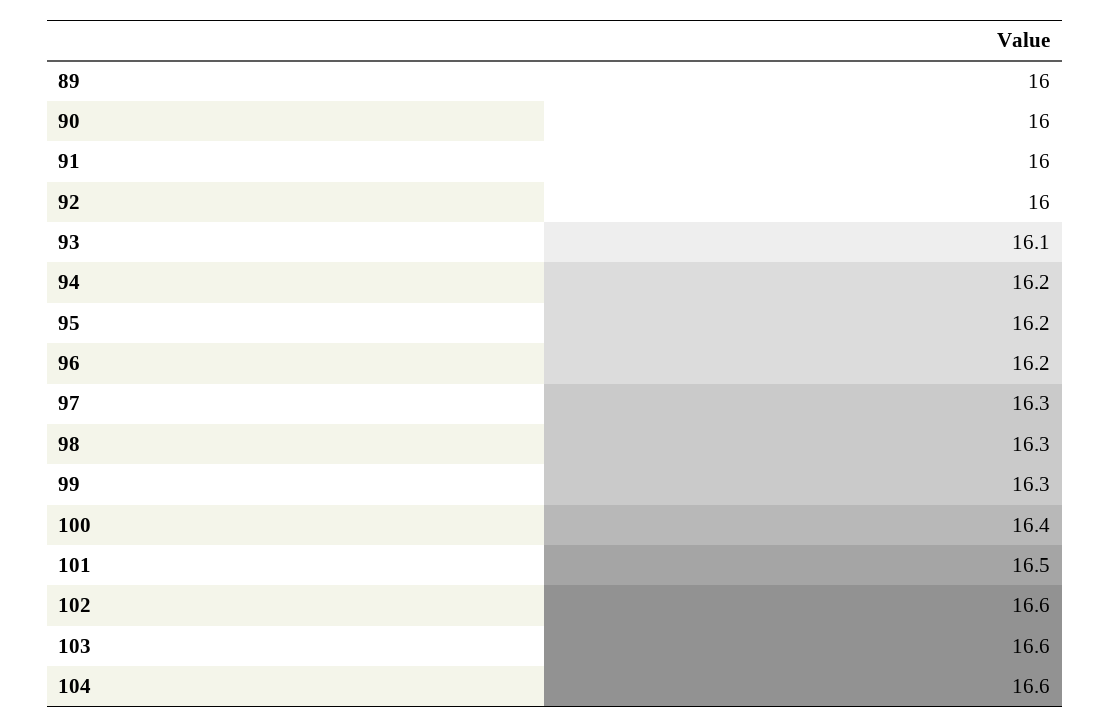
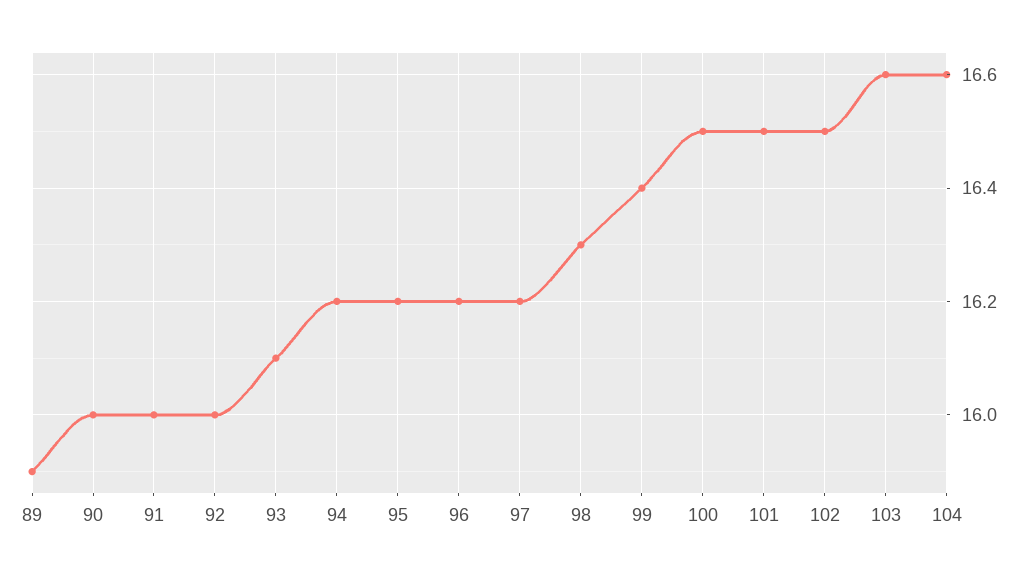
89: 16 -> 15.9
97: 16.3 -> 16.2
99: 16.3 -> 16.4
100: 16.4 -> 16.5
102: 16.6 -> 16.5

